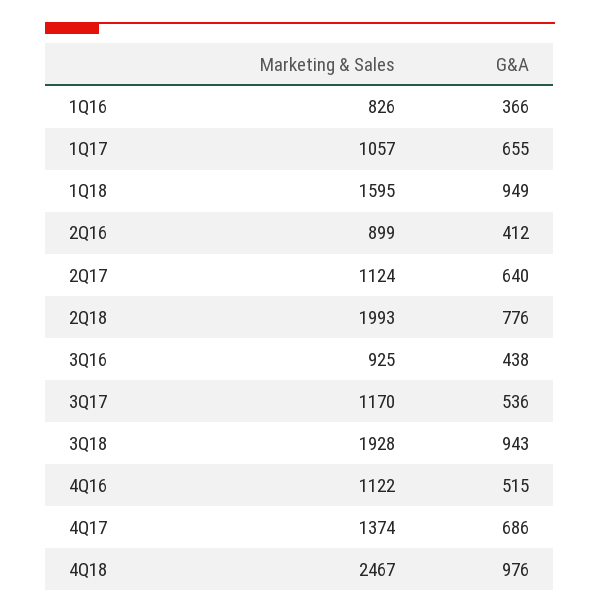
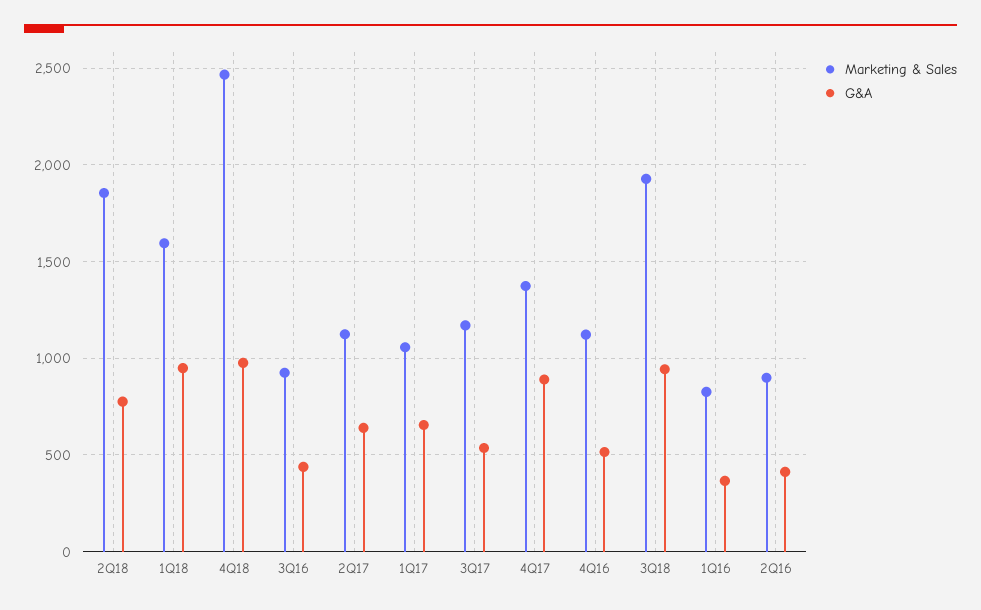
Marketing & Sales, 2Q18: 1993 -> 1850
G&A, 4Q17: 686 -> 900

